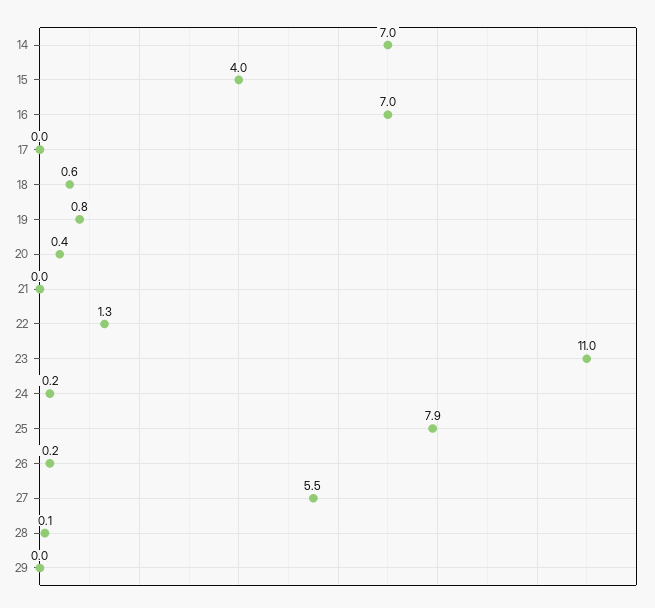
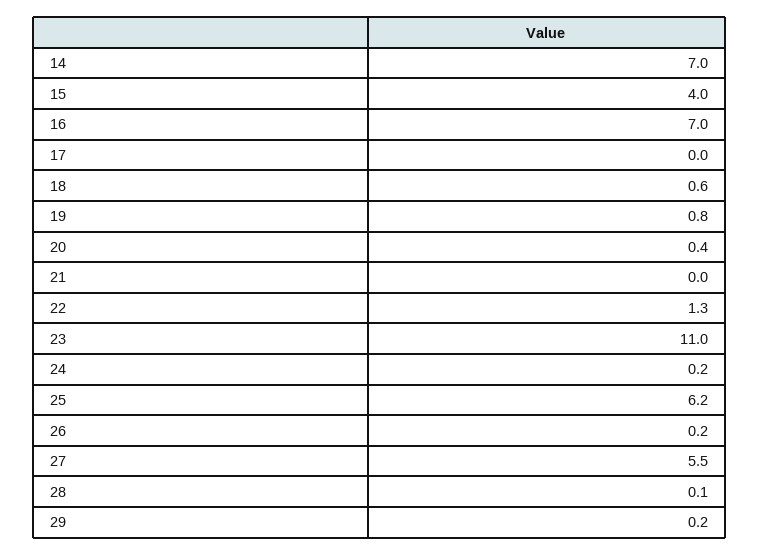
25: 7.9 -> 6.2
29: 0 -> 0.2

